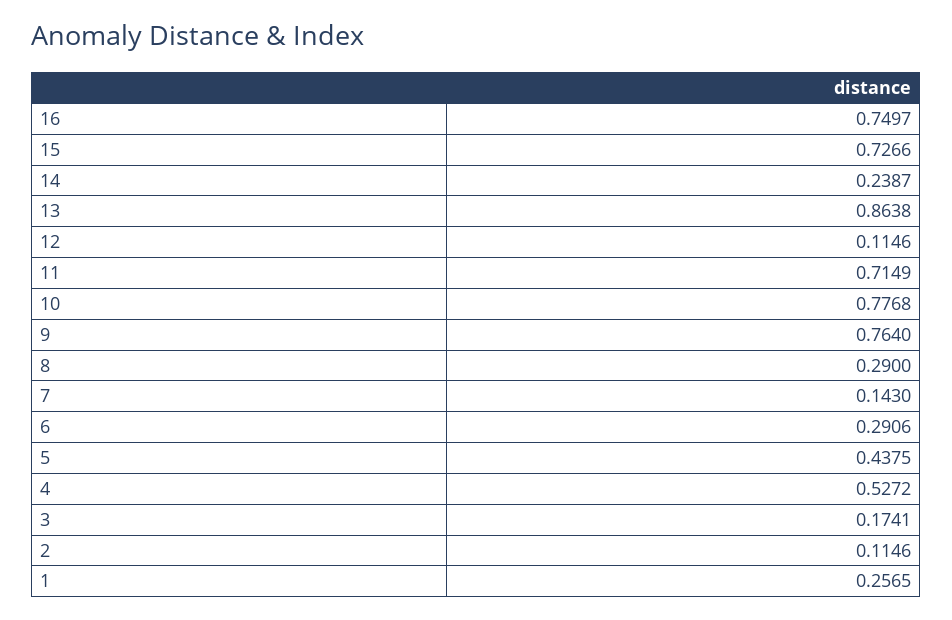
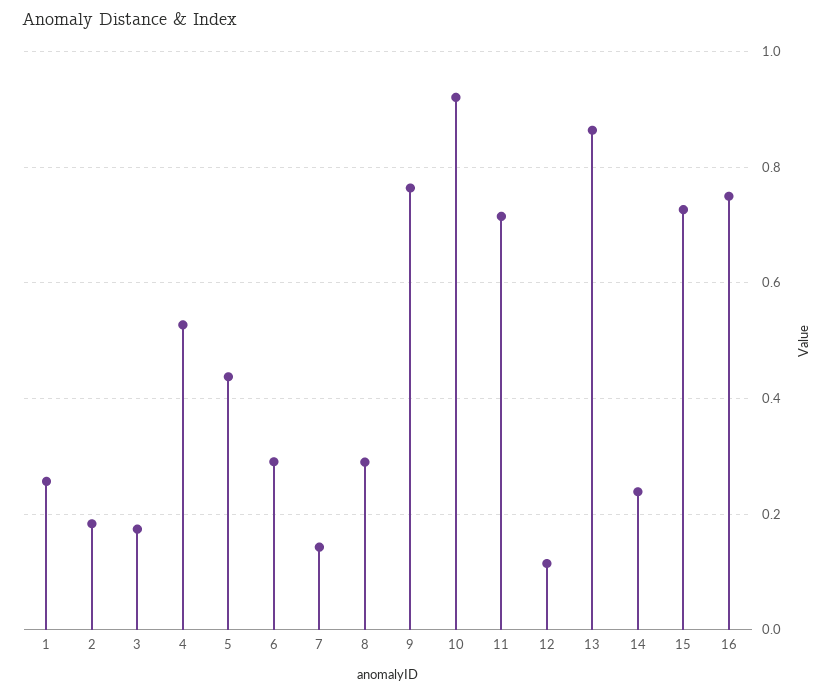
10: 0.7768 -> 0.92
2: 0.1146 -> 0.18

